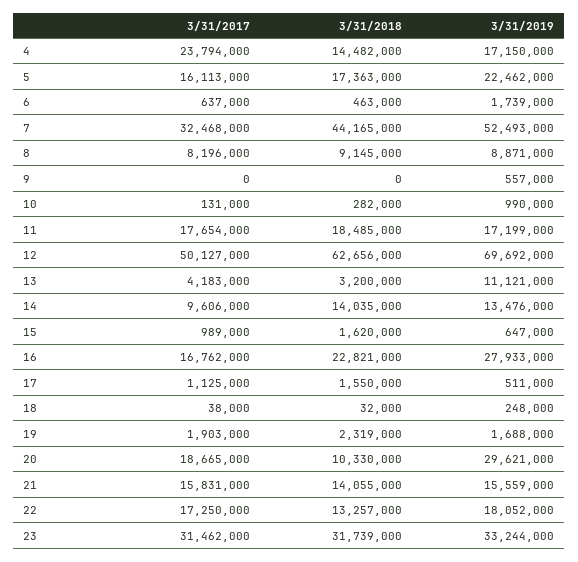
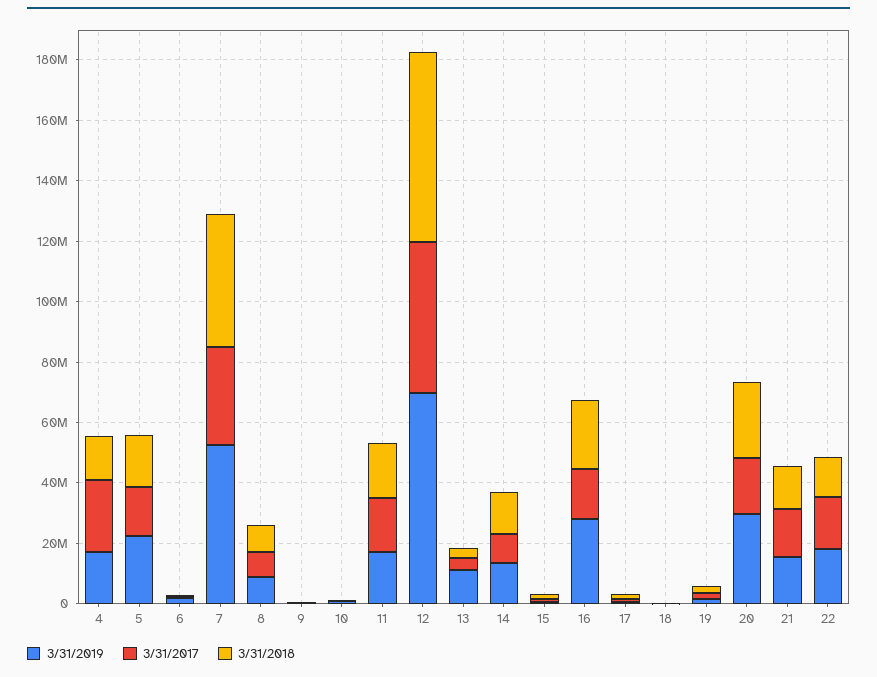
3/31/2018, 20: 10330000 -> 25000000
3/31/2017, 23: 31462000 -> none
3/31/2018, 23: 31739000 -> none
3/31/2019, 23: 33244000 -> none

